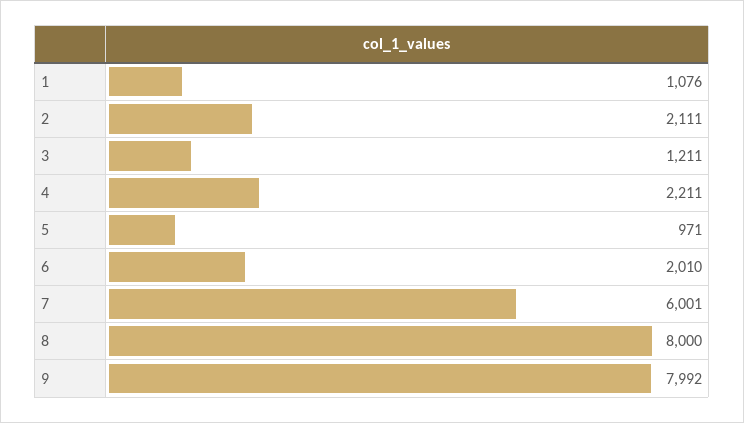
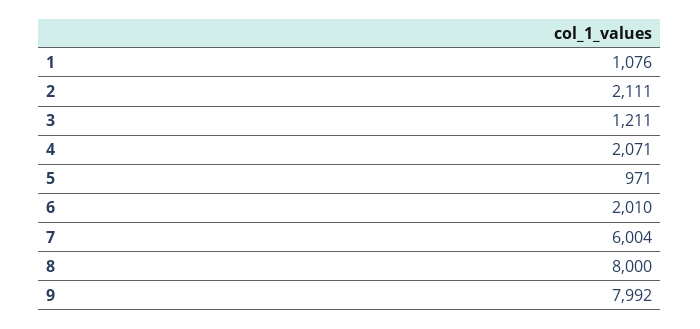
4: 2211 -> 2071
7: 6001 -> 6004

